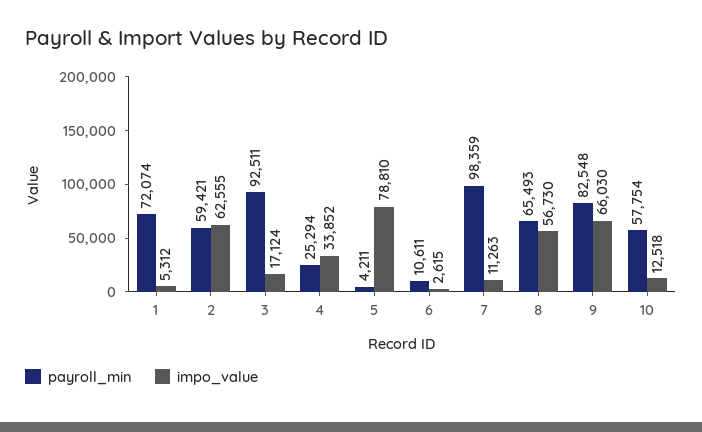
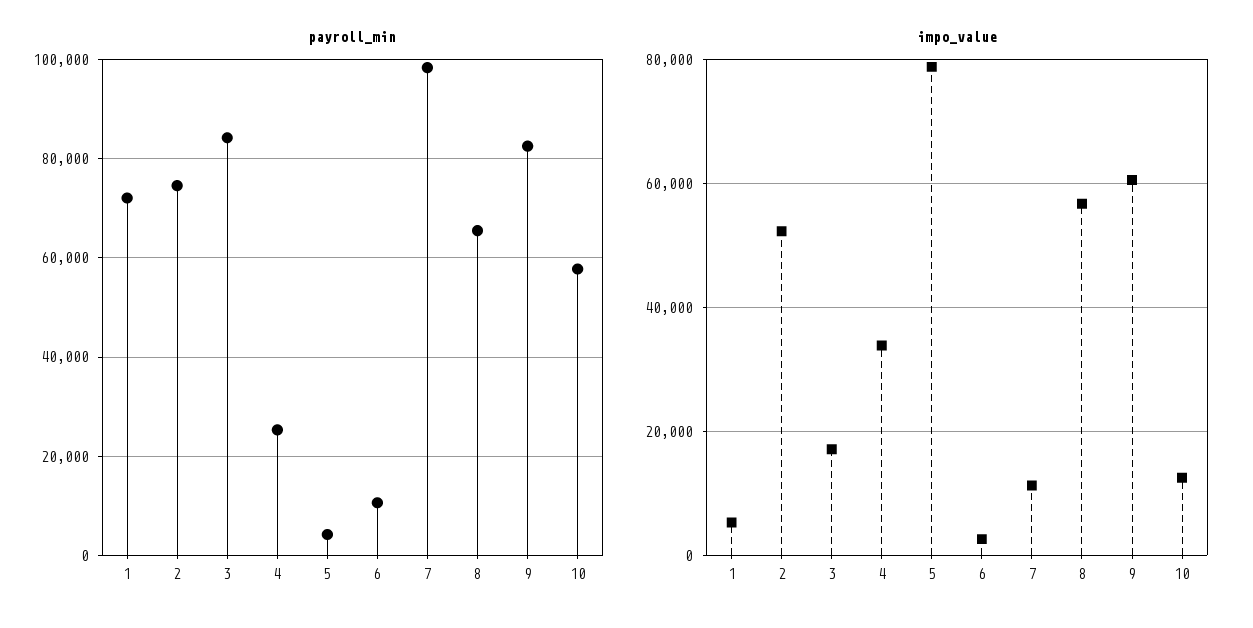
payroll_min, 2: 59421 -> 74000
impo_value, 2: 62555 -> 52000
payroll_min, 3: 92511 -> 84000
impo_value, 9: 66030 -> 60000

